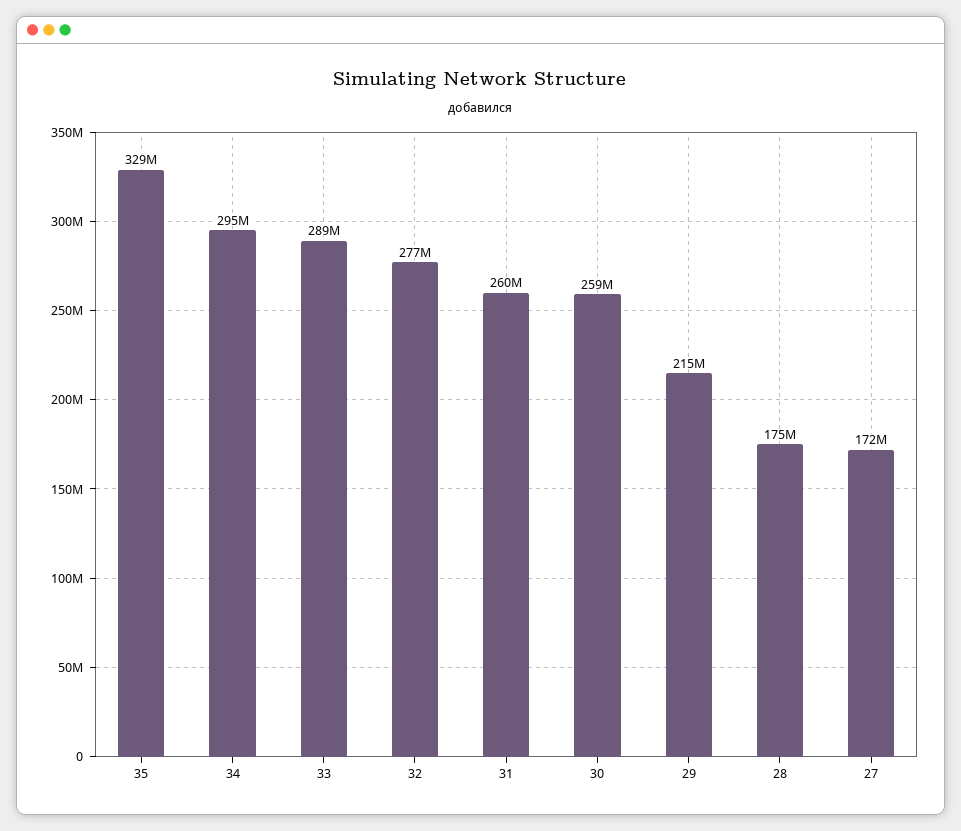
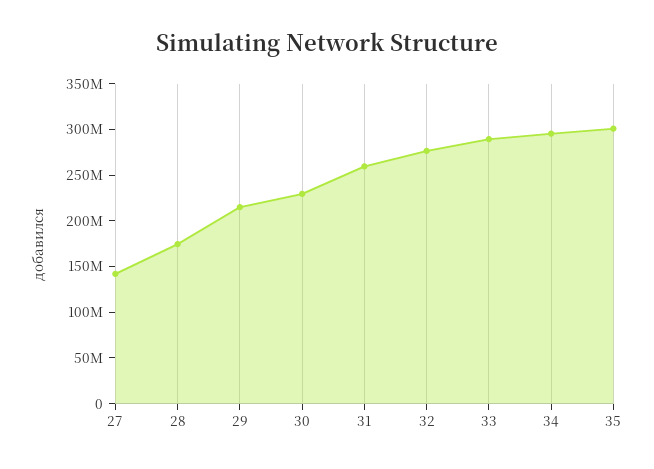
35: 329000000 -> 300000000
30: 259000000 -> 230000000
27: 172000000 -> 140000000

